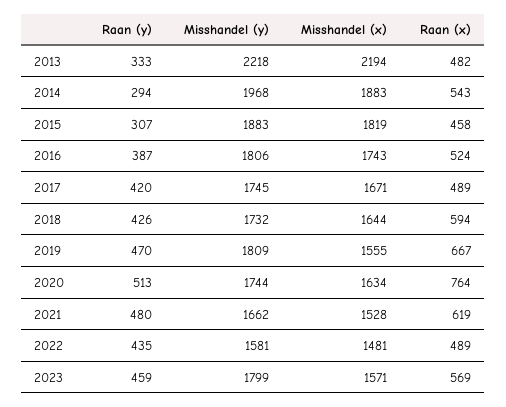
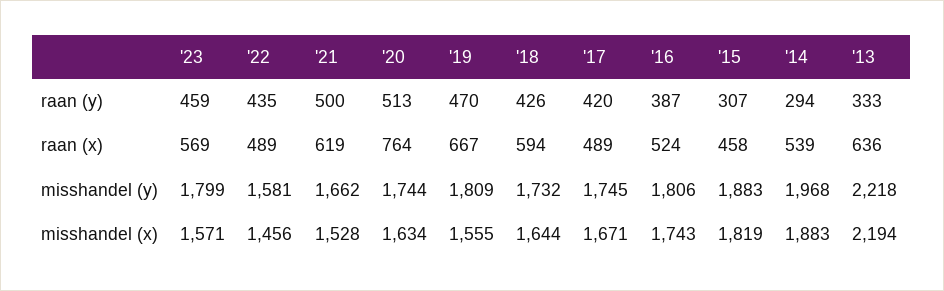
Raan (x), 2013: 482 -> 636
Raan (x), 2014: 543 -> 539
Raan (y), 2021: 480 -> 500
Misshandel (x), 2022: 1481 -> 1456

